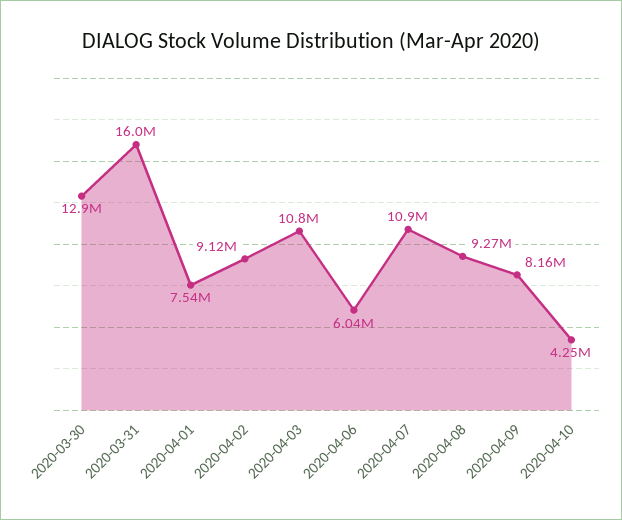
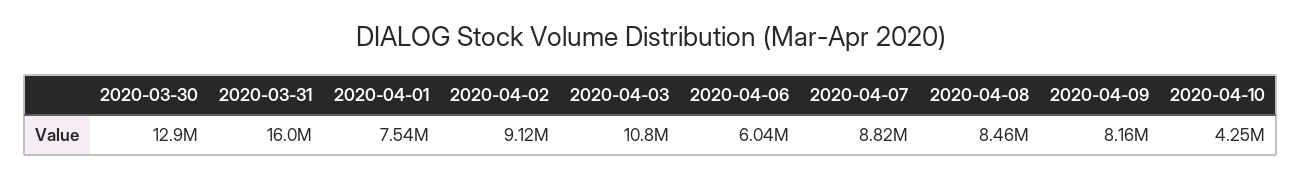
2020-04-07: 10900000 -> 8820000
2020-04-08: 9270000 -> 8460000

